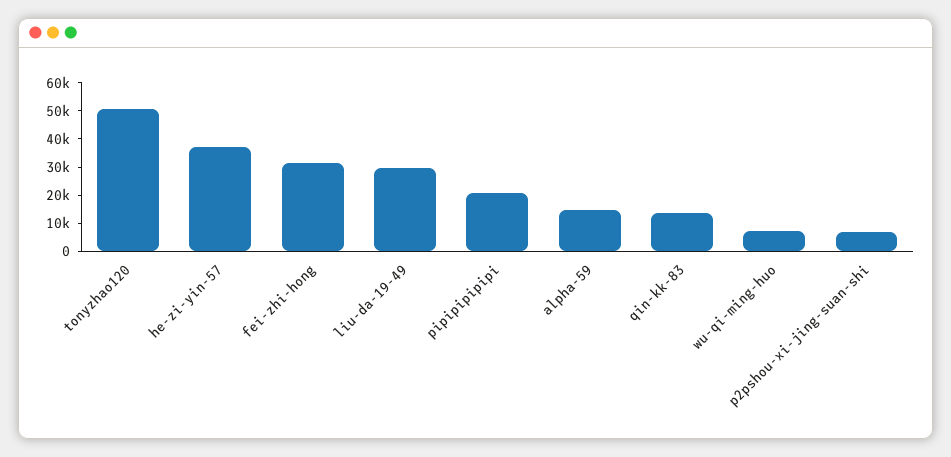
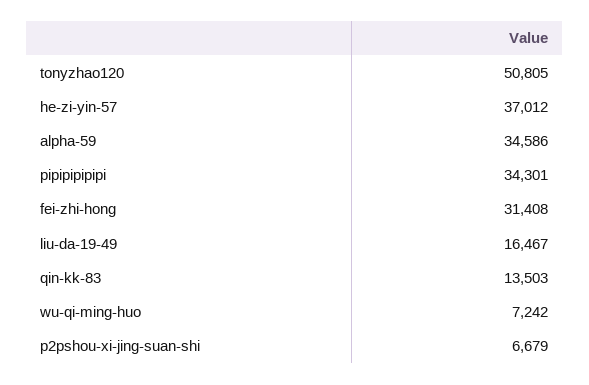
liu-da-19-49: 30000 -> 16467
pipipipipipi: 20000 -> 34301
alpha-59: 15000 -> 34586

